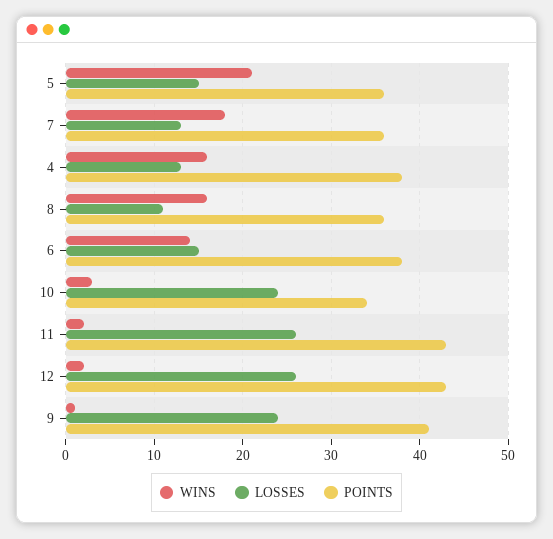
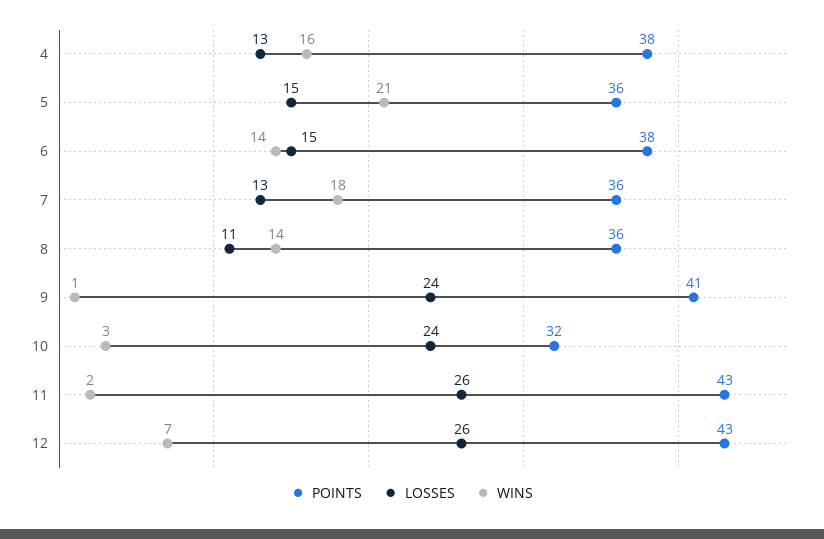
WINS, 8: 16 -> 14
POINTS, 10: 34 -> 32
WINS, 12: 2 -> 7

